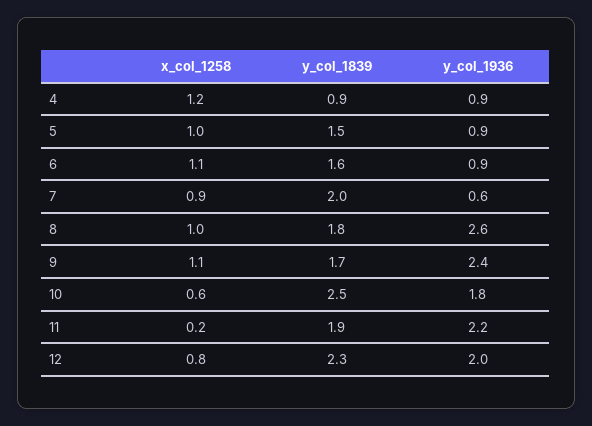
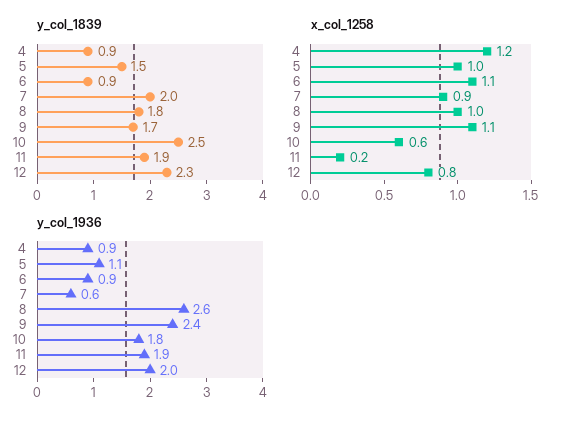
y_col_1936, 5: 0.9 -> 1.1
y_col_1839, 6: 1.6 -> 0.9
y_col_1936, 11: 2.2 -> 1.9

